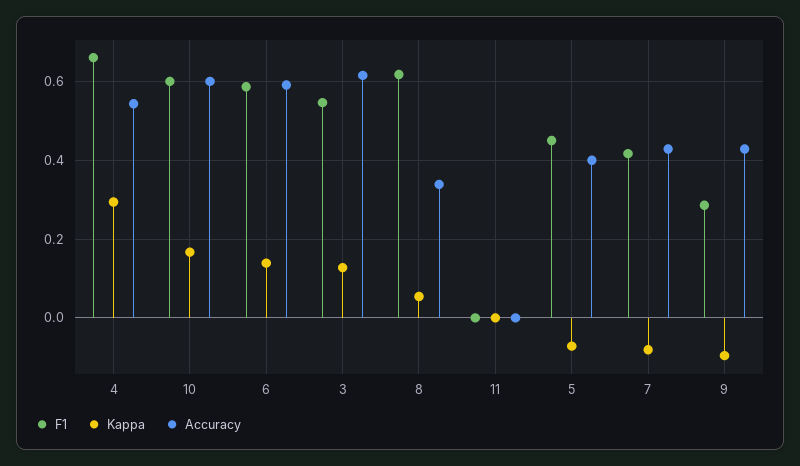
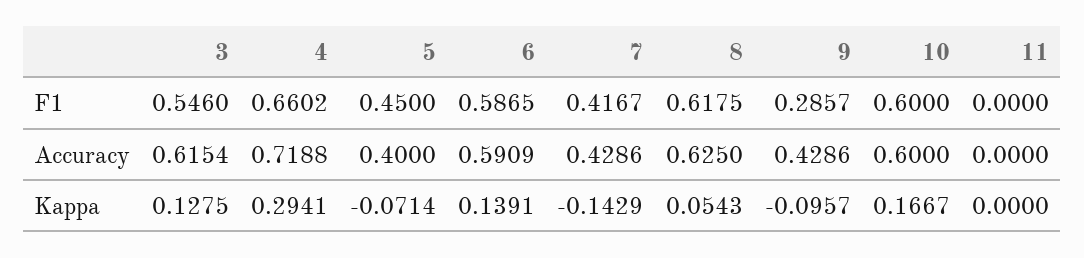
Accuracy, 4: 0.54 -> 0.7188
Accuracy, 8: 0.34 -> 0.625
Kappa, 7: -0.08 -> -0.1429

